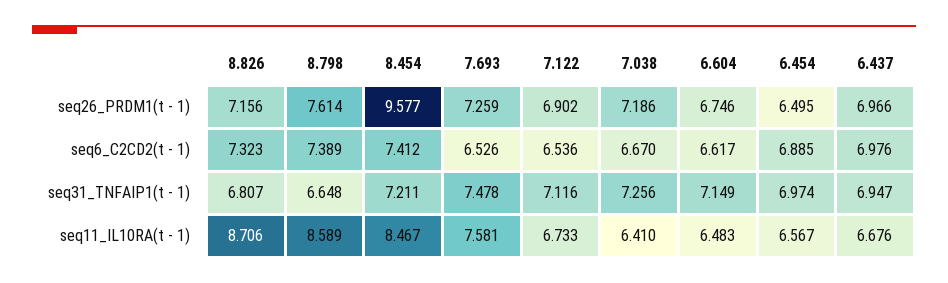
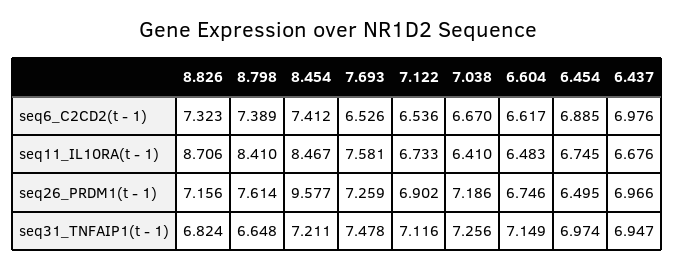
8.826, seq31_TNFAIP1(t - 1): 6.807 -> 6.824
8.798, seq11_IL10RA(t - 1): 8.589 -> 8.41
6.454, seq11_IL10RA(t - 1): 6.567 -> 6.745

